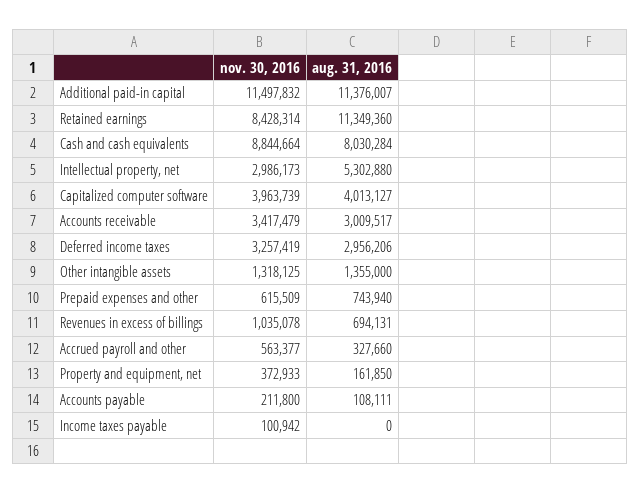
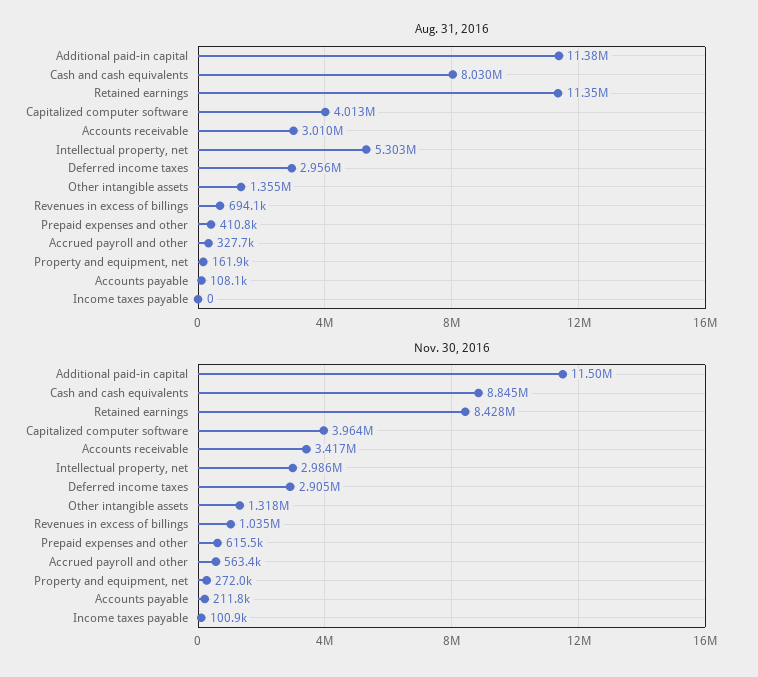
nov. 30, 2016, Deferred income taxes: 3257419 -> 2905000
aug. 31, 2016, Prepaid expenses and other: 743940 -> 410800
nov. 30, 2016, Property and equipment, net: 372933 -> 272000

